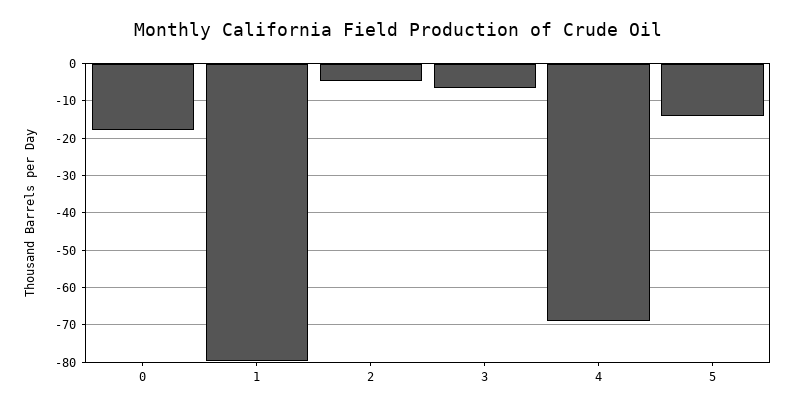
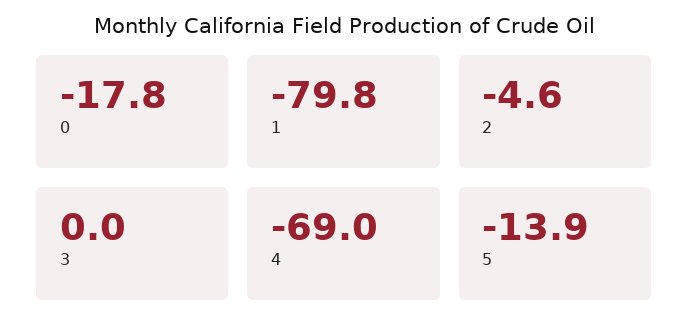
3: -6 -> 0

